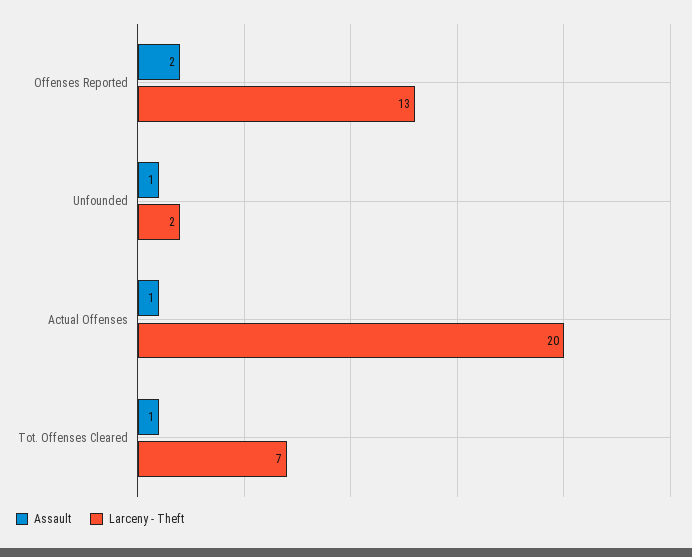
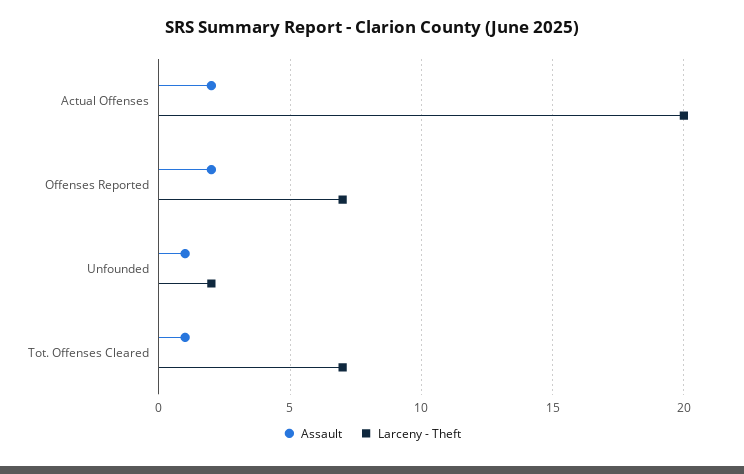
Larceny - Theft, Offenses Reported: 13 -> 7
Assault, Actual Offenses: 1 -> 2

